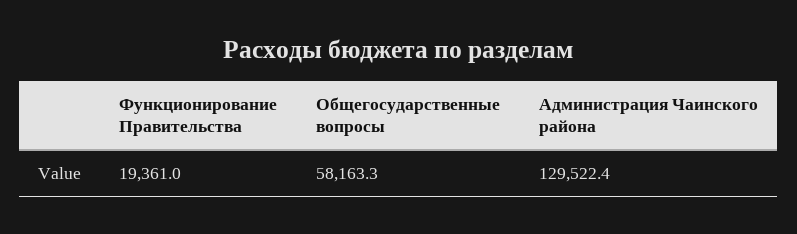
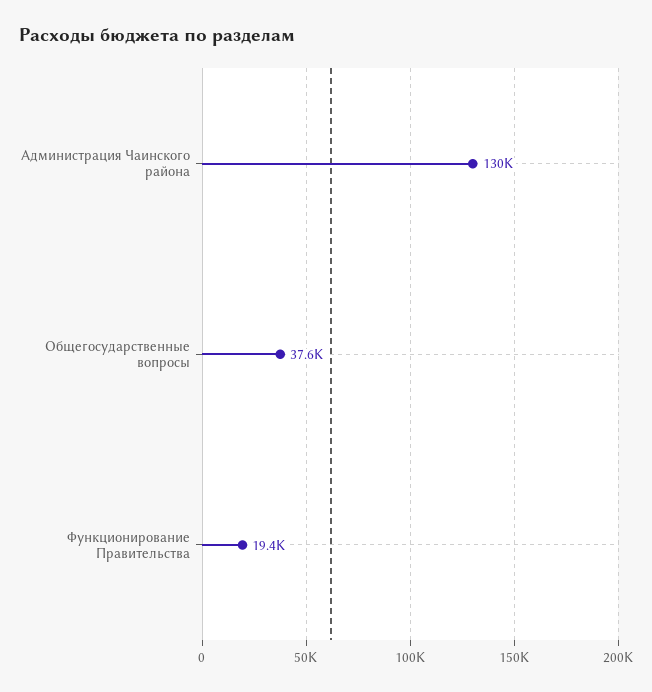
Общегосударственные вопросы: 58163.3 -> 37600

